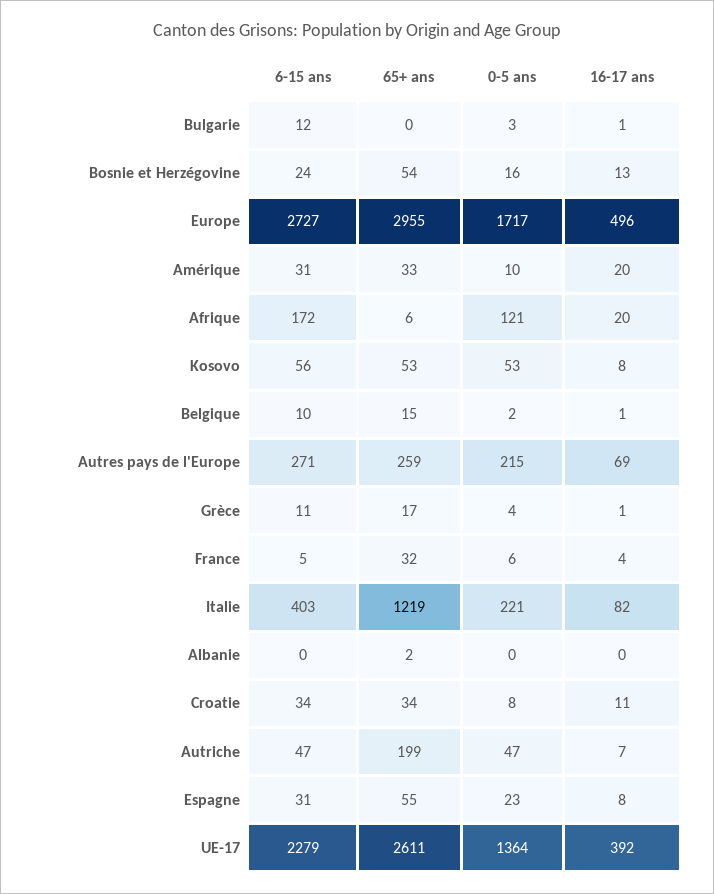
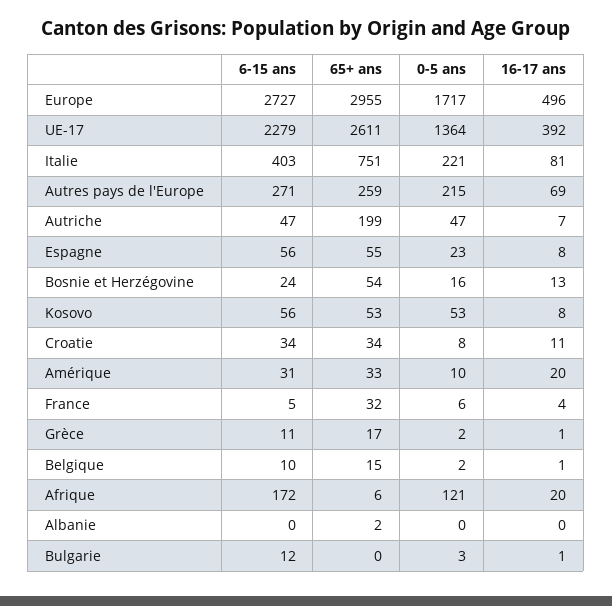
0-5 ans, Grèce: 4 -> 2
65+ ans, Italie: 1219 -> 751
16-17 ans, Italie: 82 -> 81
6-15 ans, Espagne: 31 -> 56

